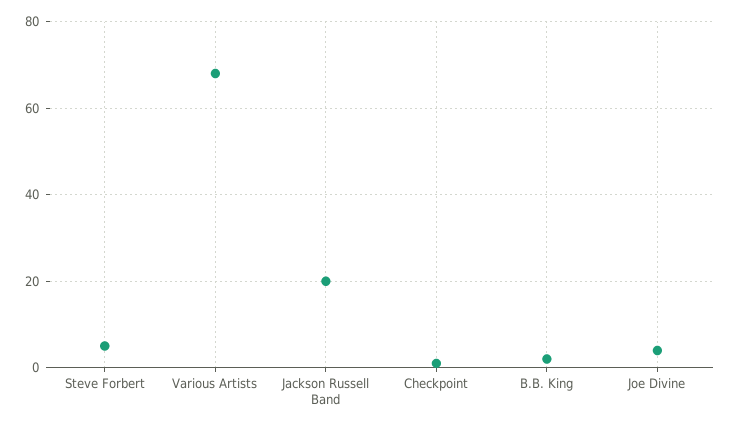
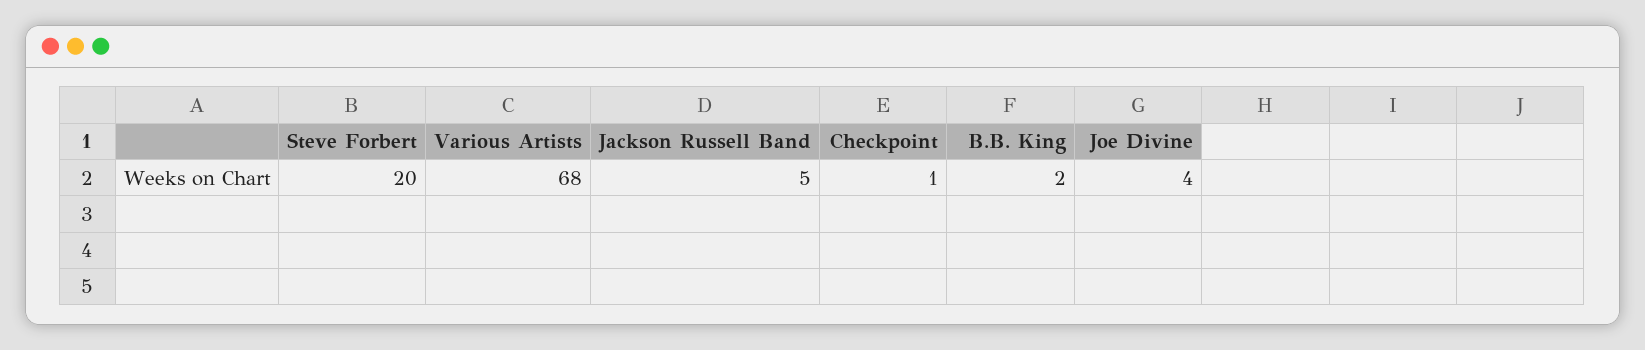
Steve Forbert: 5 -> 20
Jackson Russell Band: 20 -> 5

